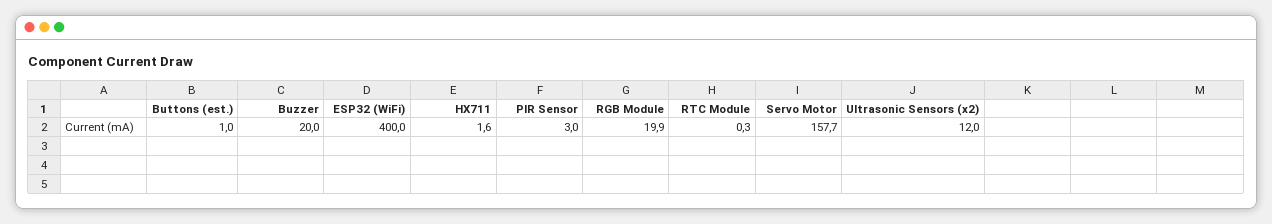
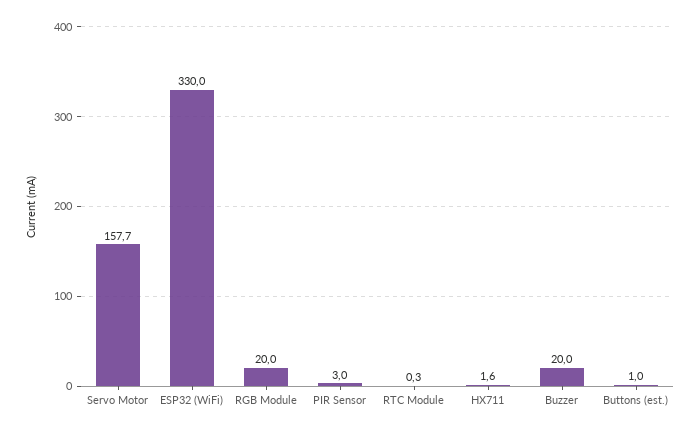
ESP32 (WiFi): 400 -> 330
RGB Module: 19.9 -> 20
Ultrasonic Sensors (x2): 12 -> none

